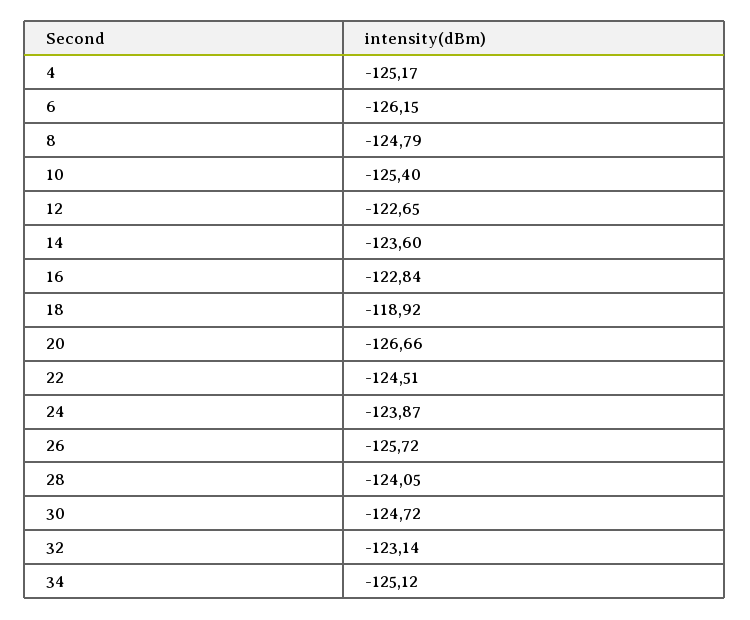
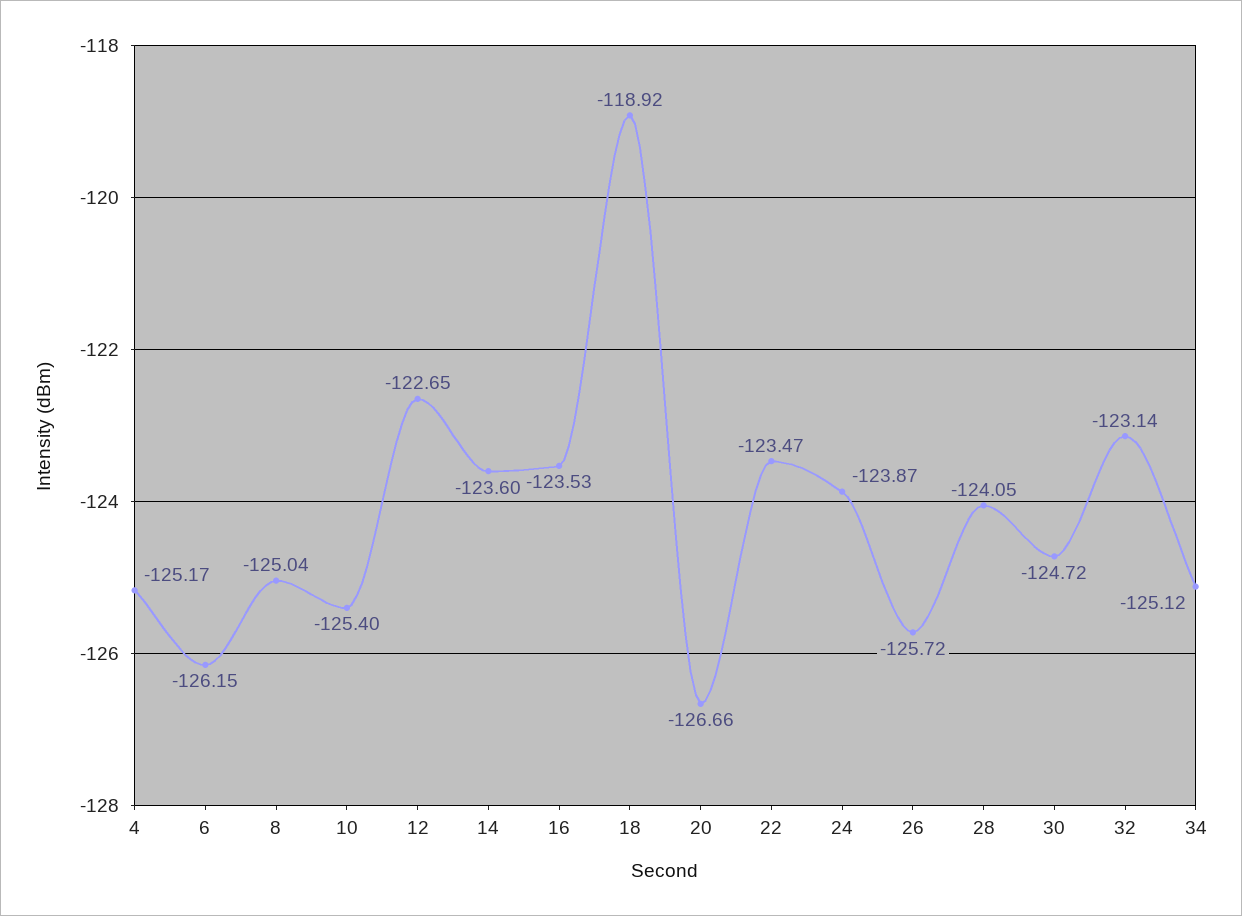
8: -124.79 -> -125.04
16: -122.84 -> -123.53
22: -124.51 -> -123.47

